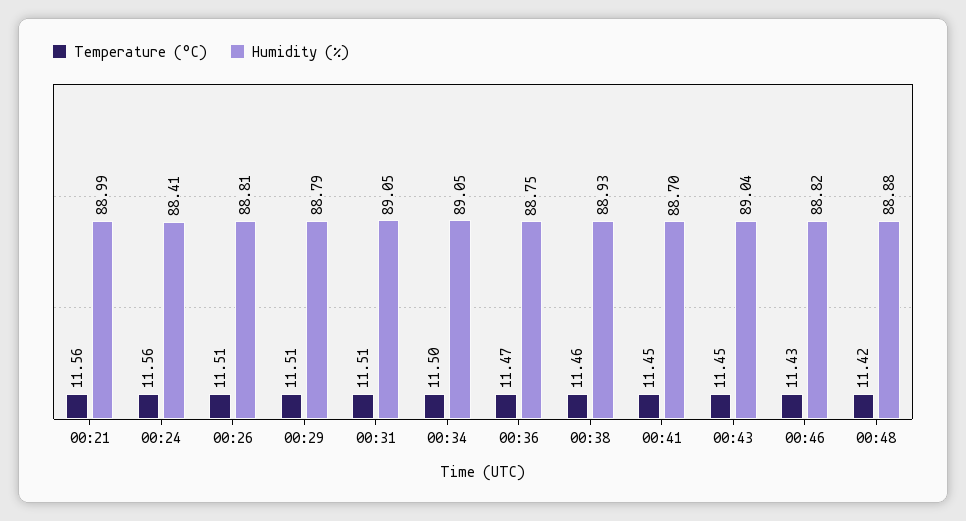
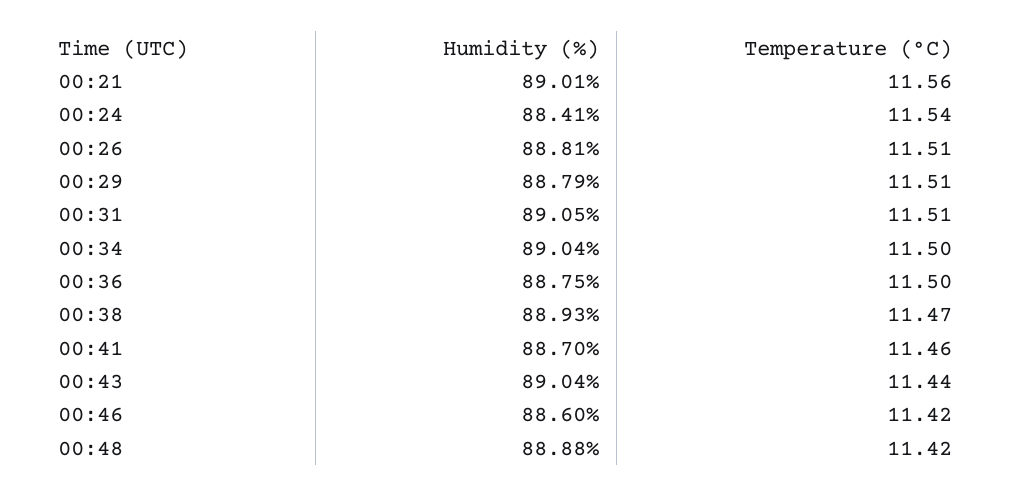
Humidity (%), 00:21: 88.99 -> 89.01
Temperature (°C), 00:24: 11.56 -> 11.54
Humidity (%), 00:34: 89.05 -> 89.04
Temperature (°C), 00:36: 11.47 -> 11.5
Temperature (°C), 00:38: 11.46 -> 11.47
Temperature (°C), 00:41: 11.45 -> 11.46
Temperature (°C), 00:43: 11.45 -> 11.44
Temperature (°C), 00:46: 11.43 -> 11.42
Humidity (%), 00:46: 88.82 -> 88.6

